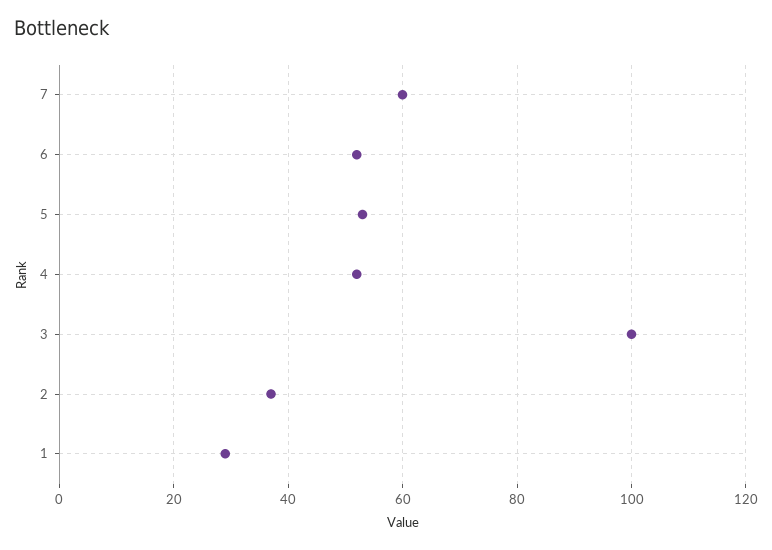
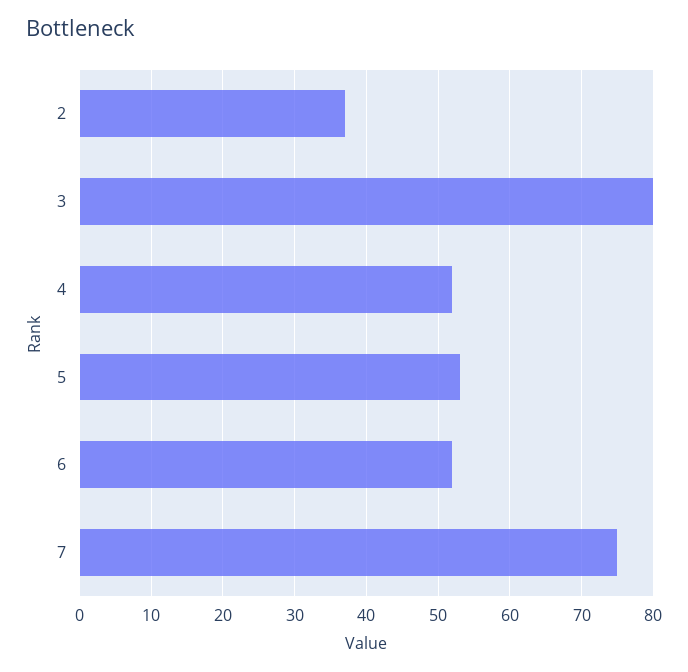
7: 60 -> 75
3: 100 -> 80
1: 30 -> none

